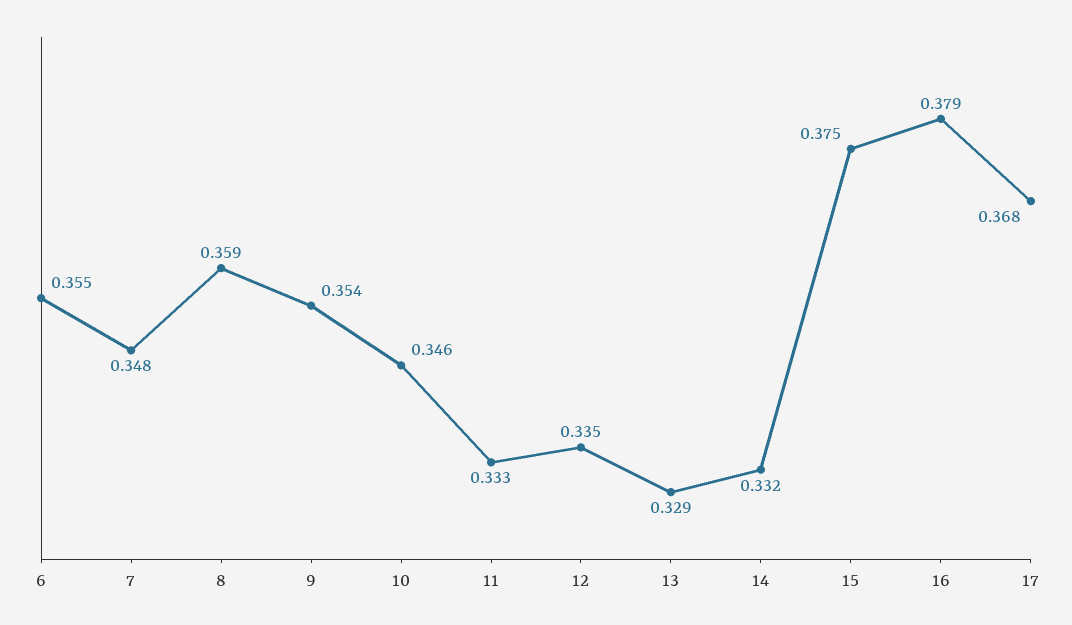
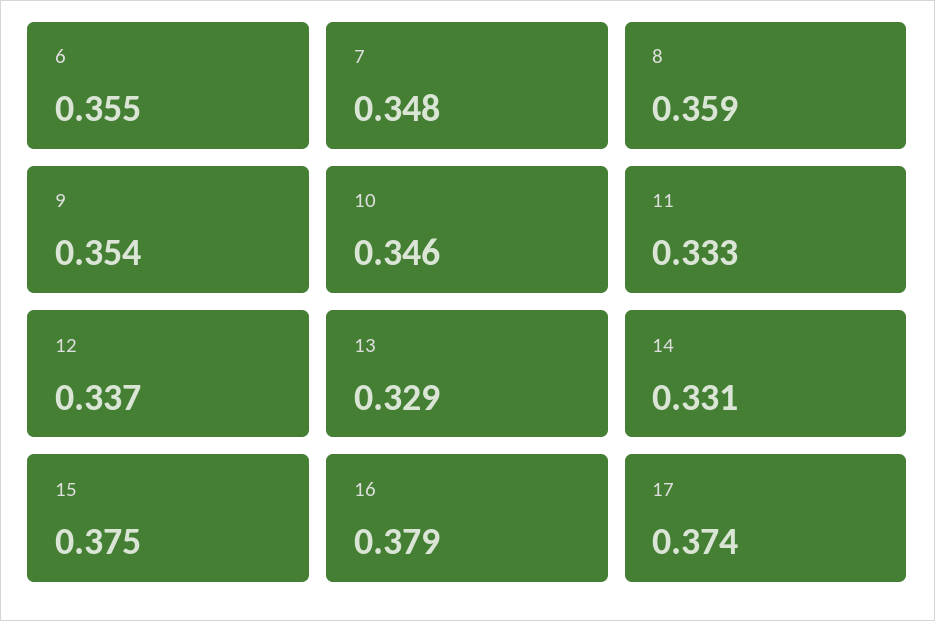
12: 0.335 -> 0.337
14: 0.332 -> 0.331
17: 0.368 -> 0.374

